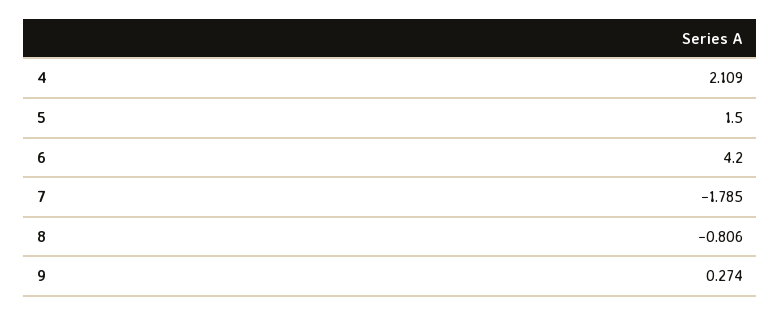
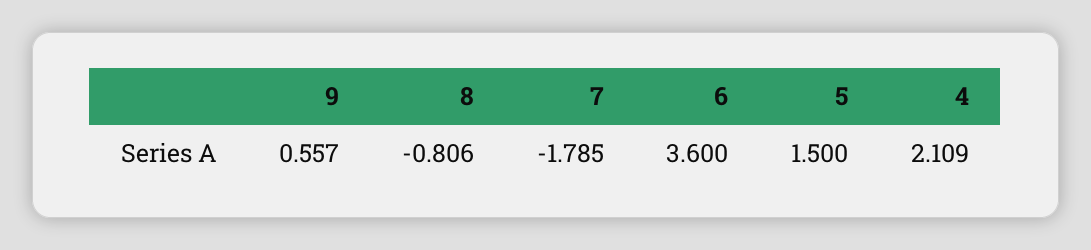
6: 4.2 -> 3.6
9: 0.274 -> 0.557

